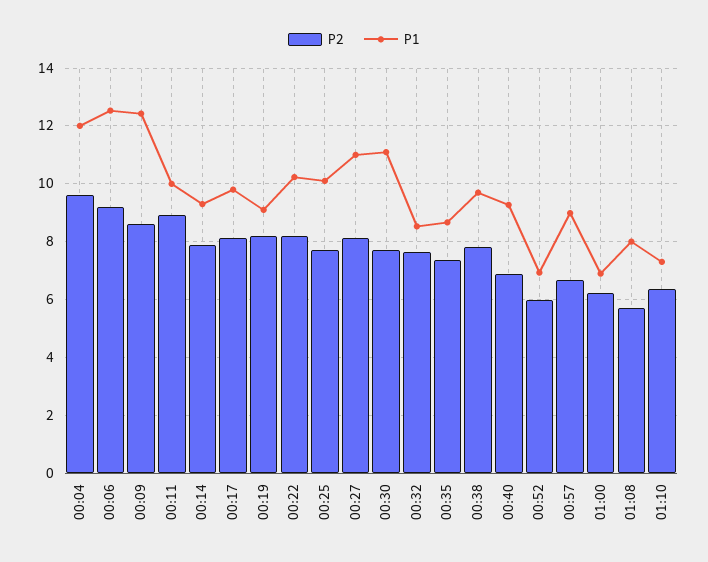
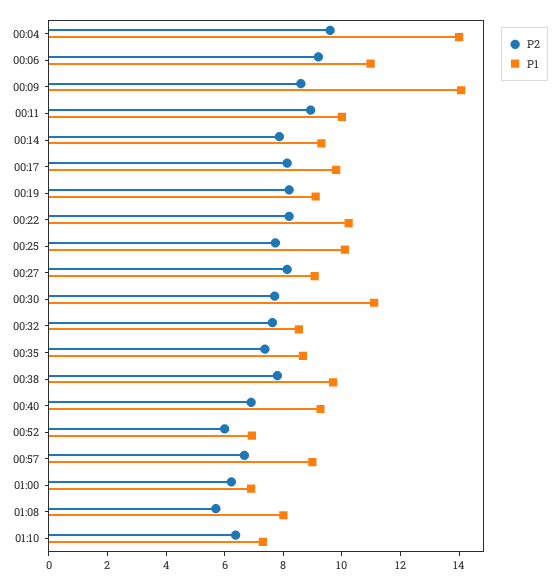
P1, 00:04: 12 -> 14
P1, 00:06: 12.5 -> 11
P1, 00:09: 12.5 -> 14
P1, 00:27: 11 -> 9

